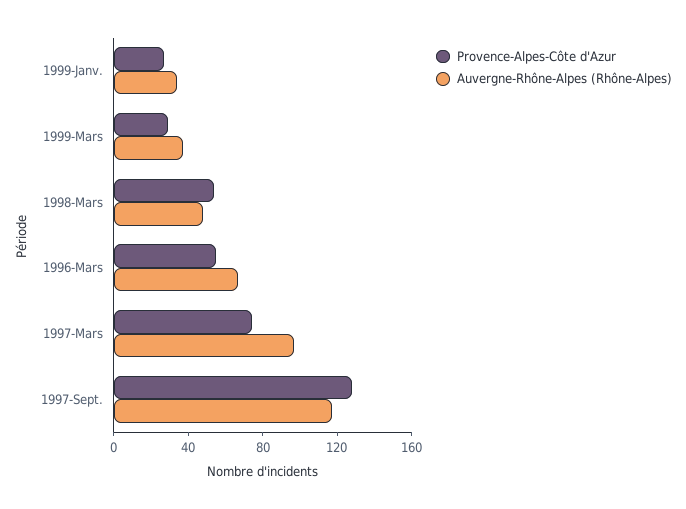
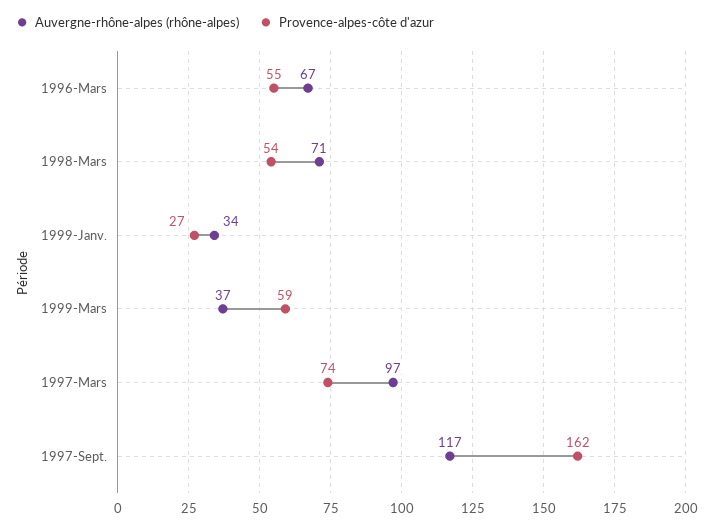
Provence-Alpes-Côte d'Azur, 1999-Mars: 30 -> 59
Auvergne-Rhône-Alpes (Rhône-Alpes), 1998-Mars: 50 -> 71
Provence-Alpes-Côte d'Azur, 1997-Sept.: 130 -> 162

